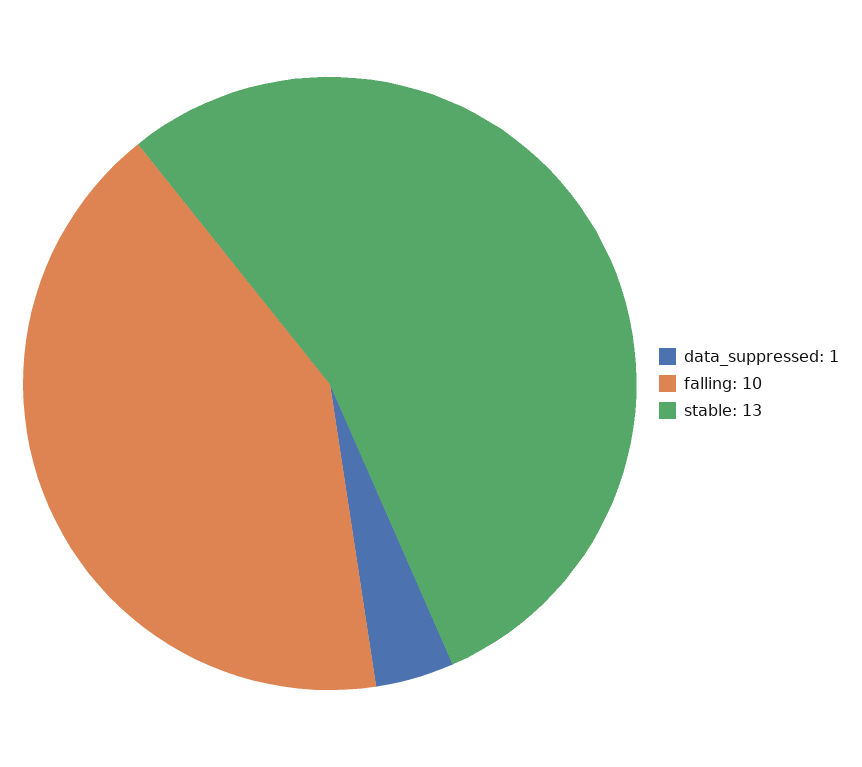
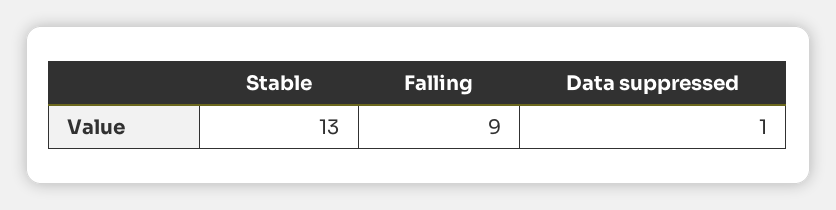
falling: 10 -> 9

